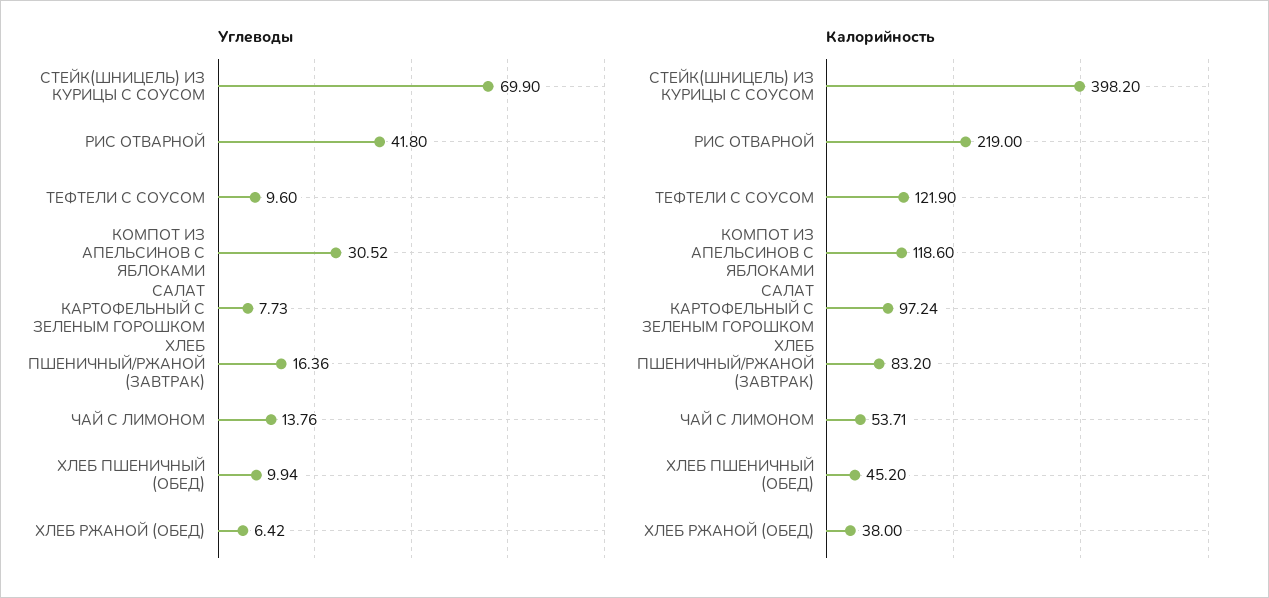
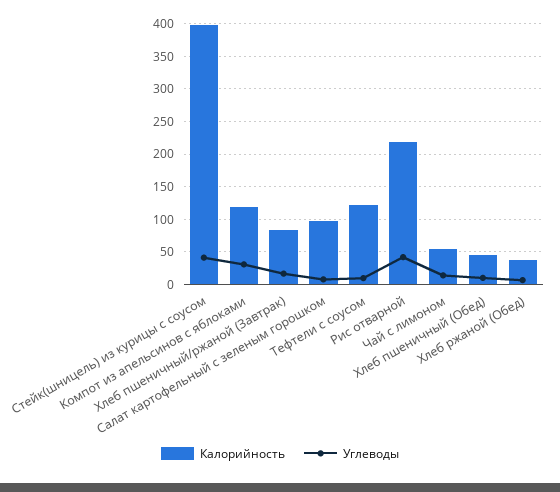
Углеводы, СТЕЙК(ШНИЦЕЛЬ) ИЗ КУРИЦЫ С СОУСОМ: 69.9 -> 40

